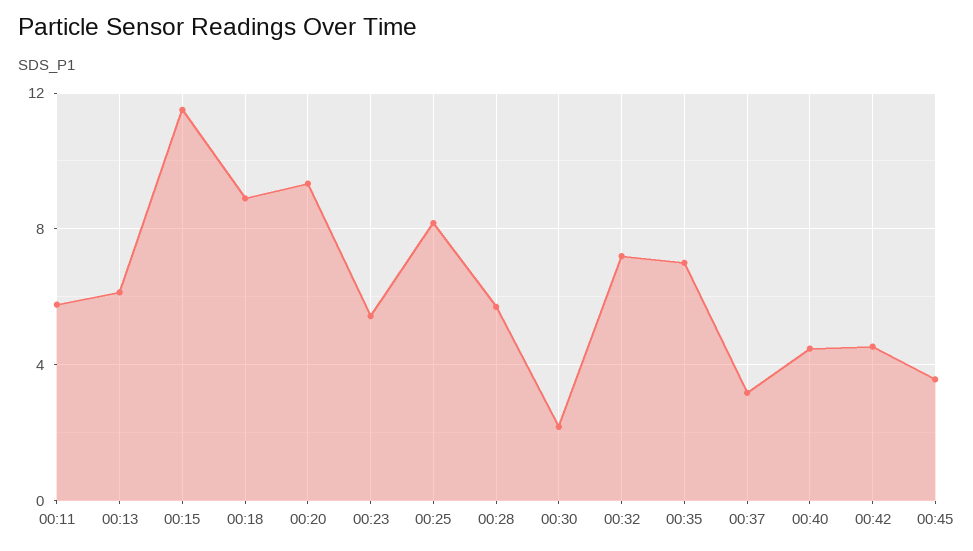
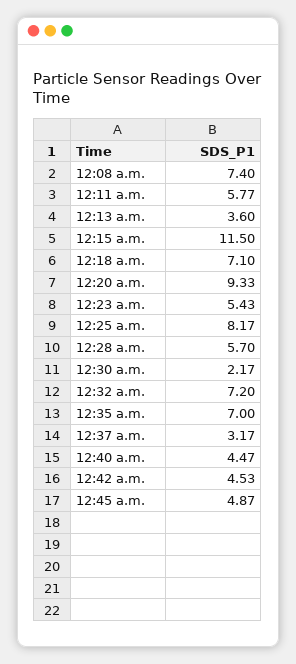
00:13: 6 -> 3.6
00:18: 9 -> 7.1
00:45: 3.5 -> 4.87
12:08 a.m.: none -> 7.4

